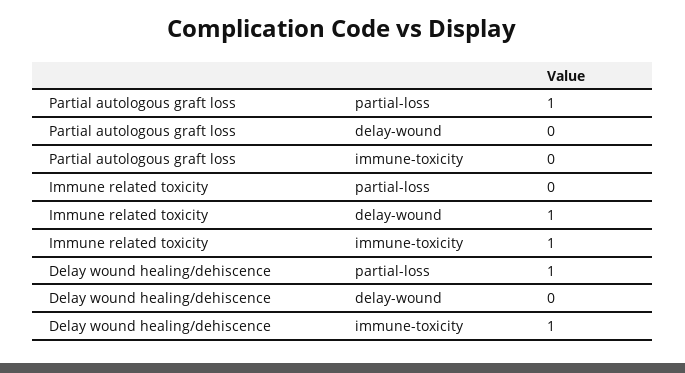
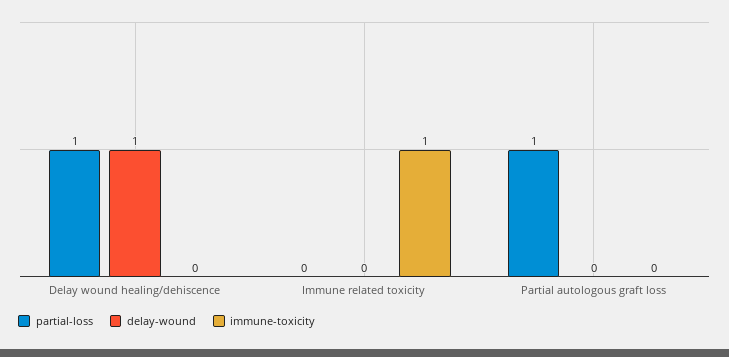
delay-wound, Immune related toxicity: 1 -> 0
delay-wound, Delay wound healing/dehiscence: 0 -> 1
immune-toxicity, Delay wound healing/dehiscence: 1 -> 0

